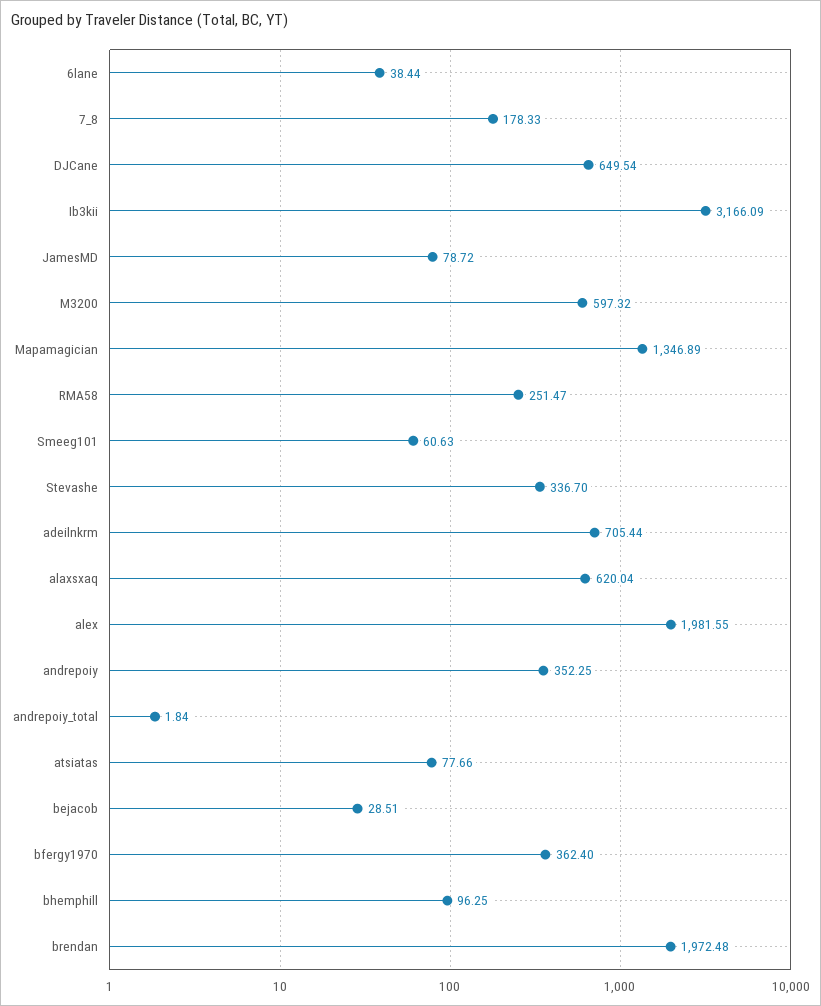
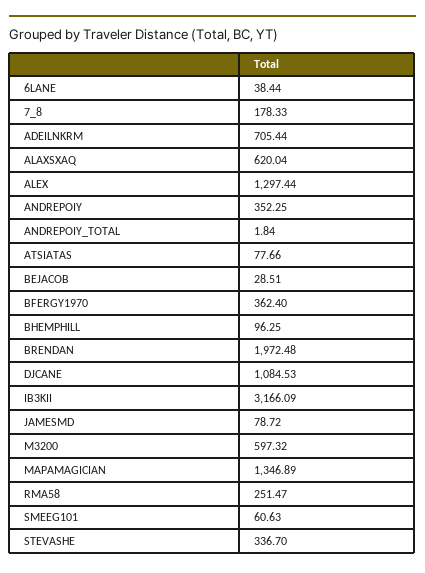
DJCane: 649.54 -> 1084.53
alex: 1981.55 -> 1297.44

